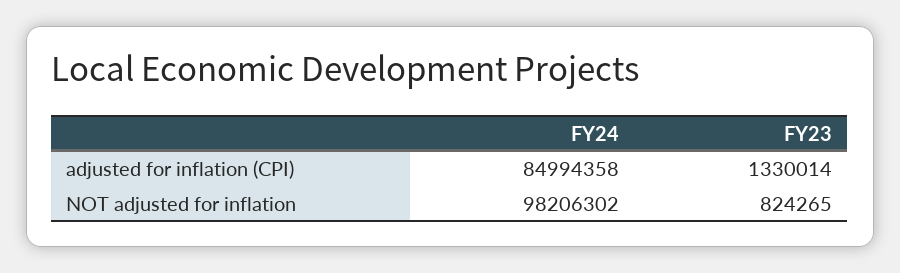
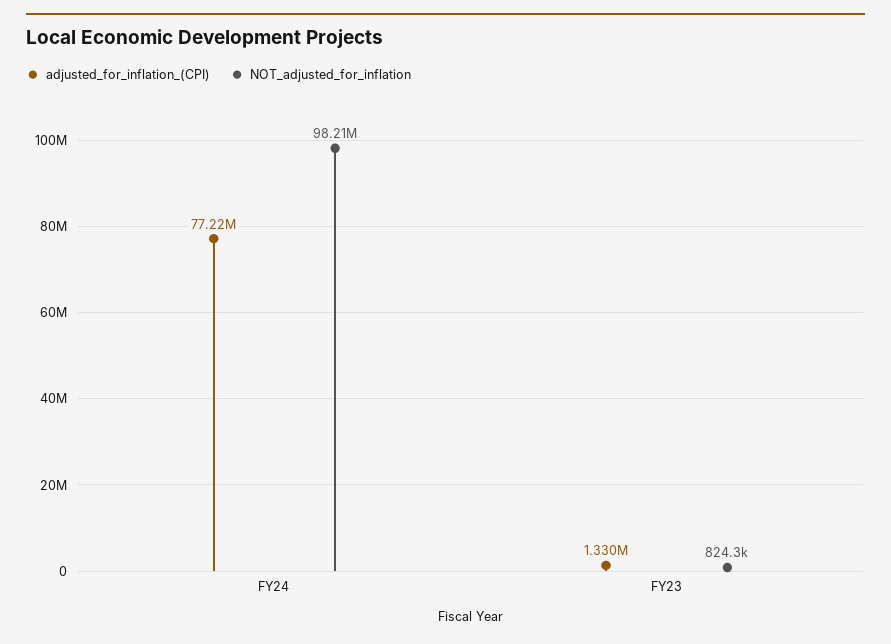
adjusted for inflation (CPI), FY24: 84994358 -> 77220000

